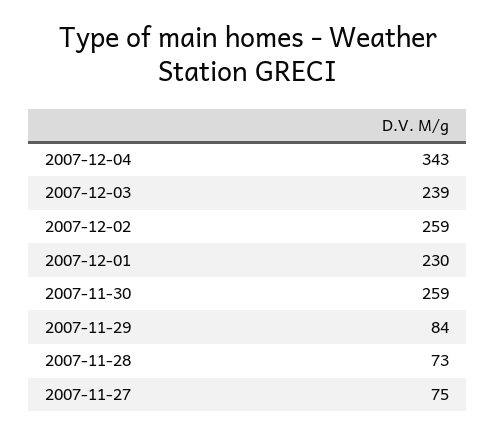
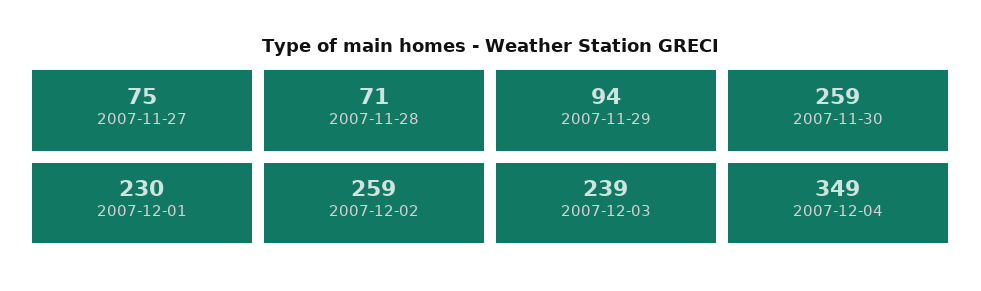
2007-12-04: 343 -> 349
2007-11-29: 84 -> 94
2007-11-28: 73 -> 71

